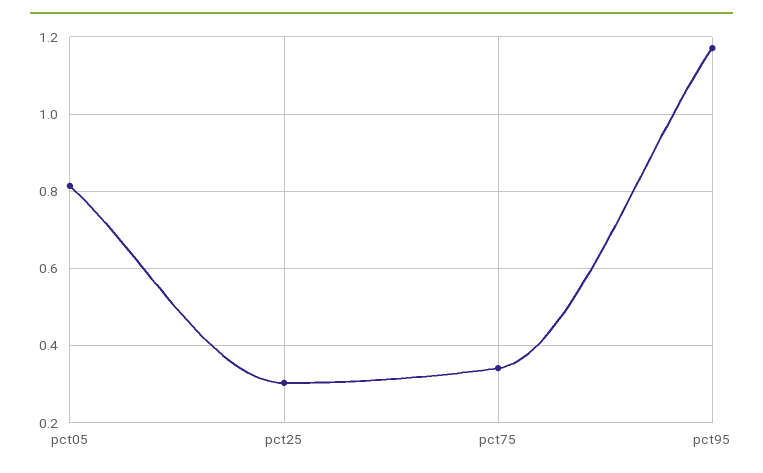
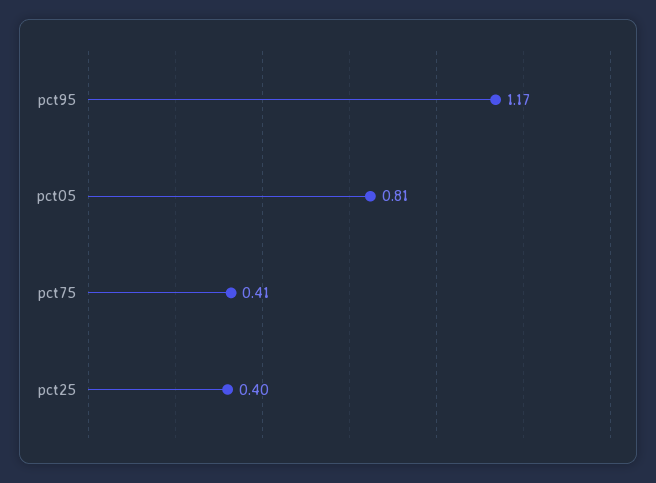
pct25: 0.3 -> 0.4
pct75: 0.34 -> 0.41

